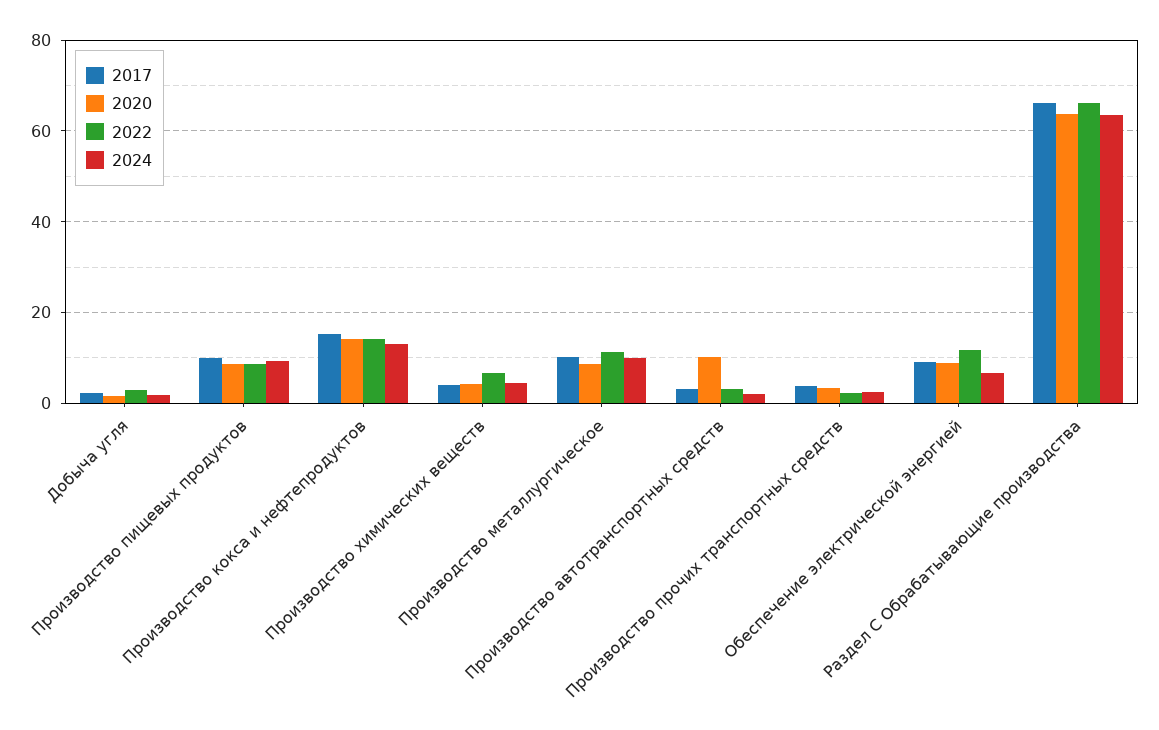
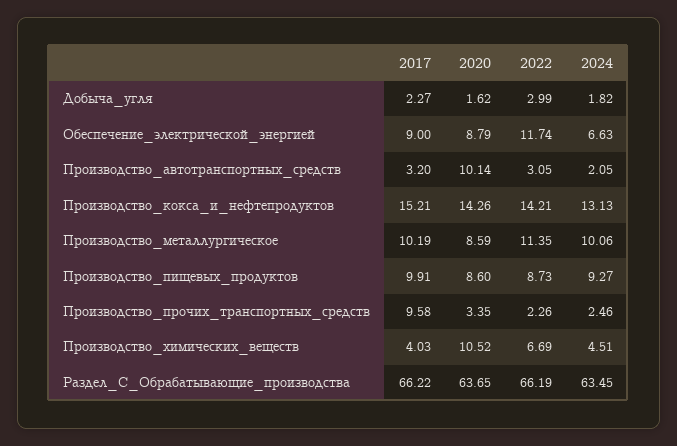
2020, Производство химических веществ: 4 -> 10.52
2017, Производство прочих транспортных средств: 4 -> 9.58

